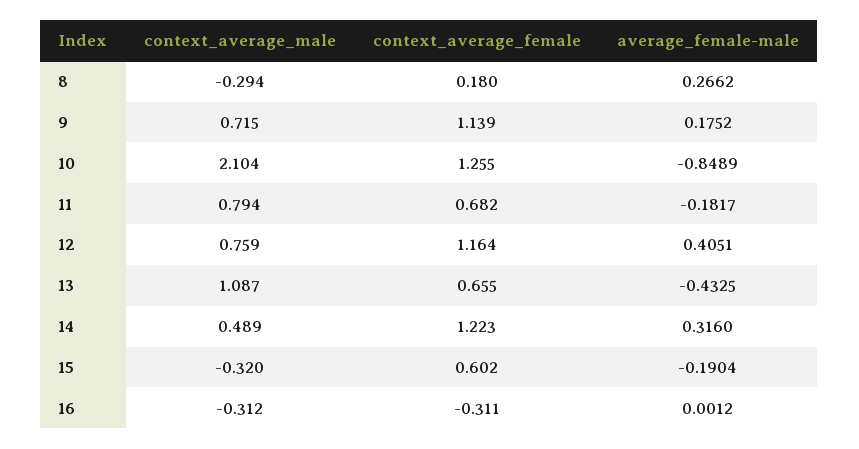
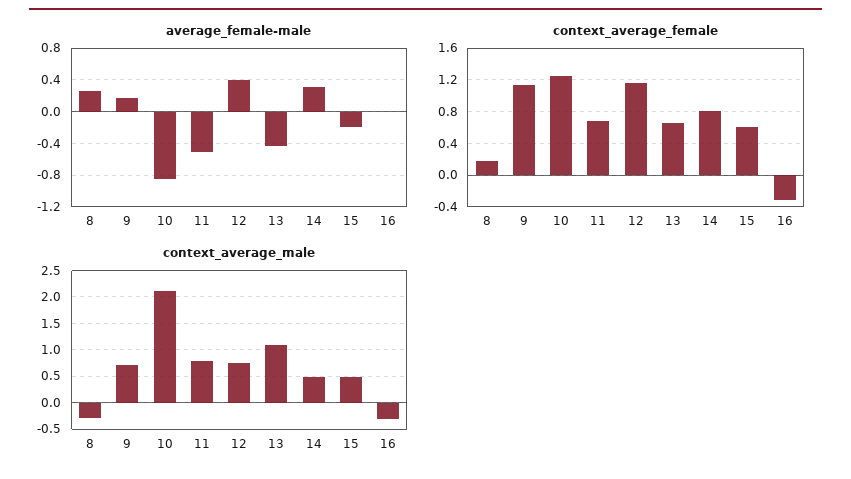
average_female-male, 11: -0.1817 -> -0.5
context_average_female, 14: 1.223 -> 0.8
context_average_male, 15: -0.32 -> 0.5

